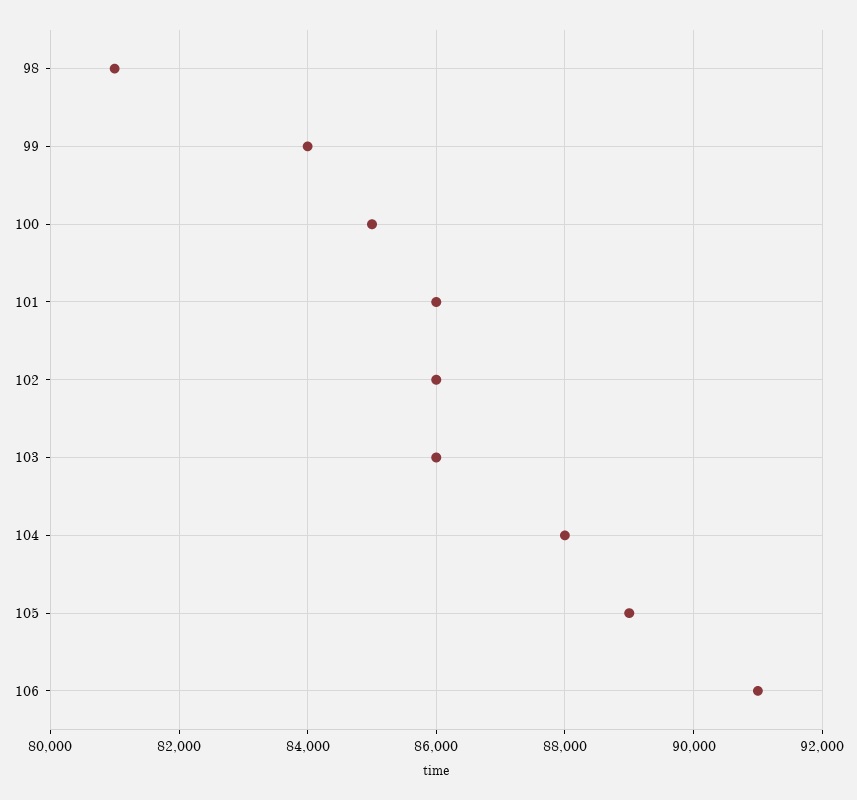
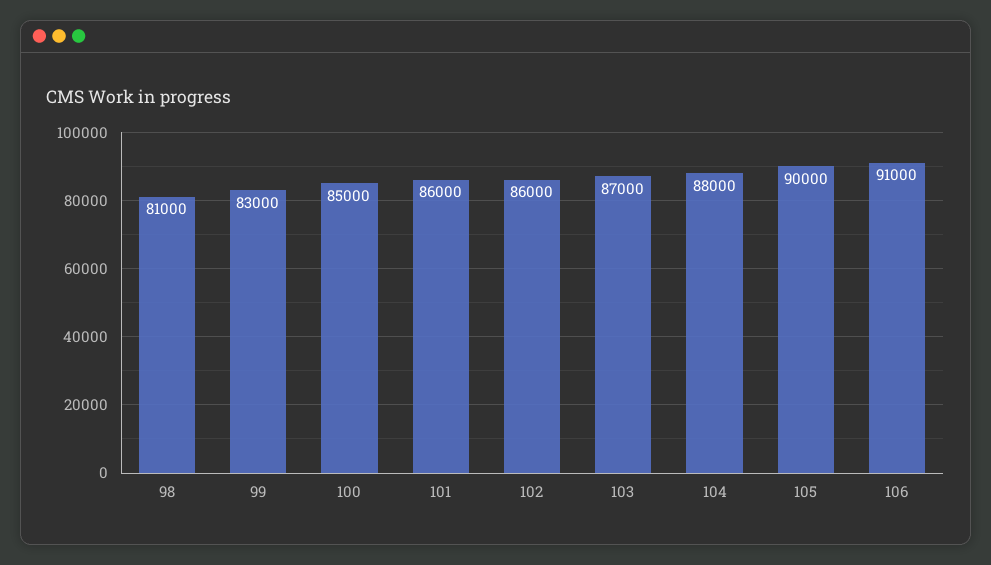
99: 84000 -> 83000
103: 86000 -> 87000
105: 89000 -> 90000

